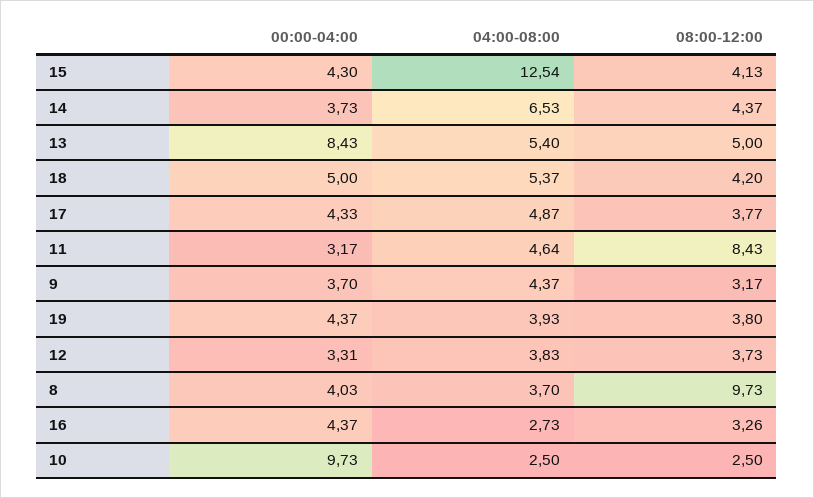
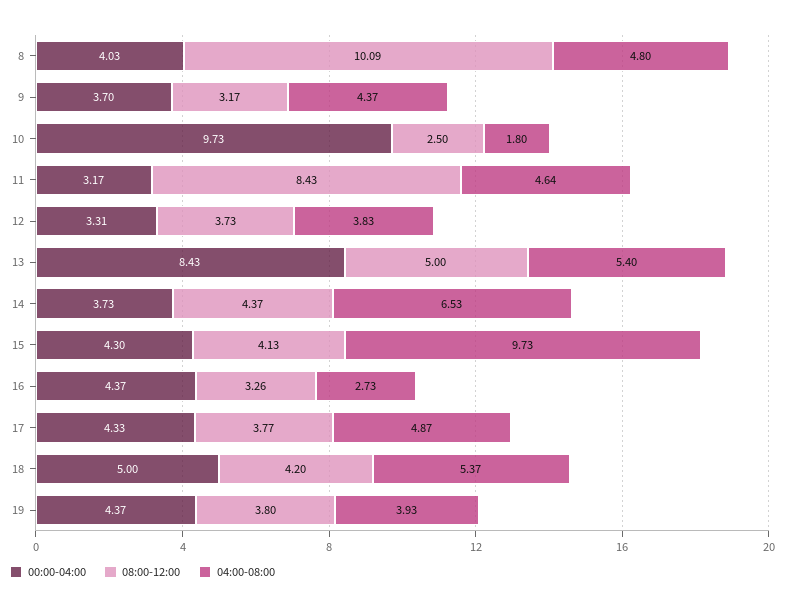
04:00-08:00, 15: 12.54 -> 9.73
04:00-08:00, 8: 3.7 -> 4.8
08:00-12:00, 8: 9.73 -> 10.09
04:00-08:00, 10: 2.5 -> 1.8

